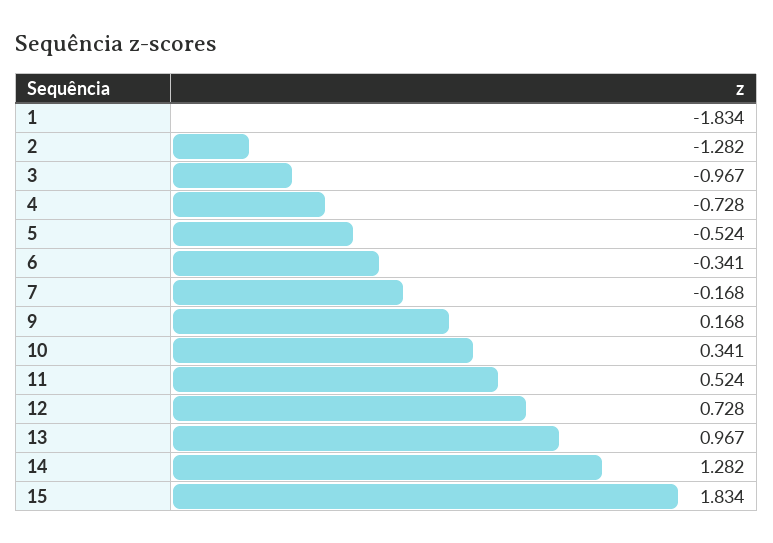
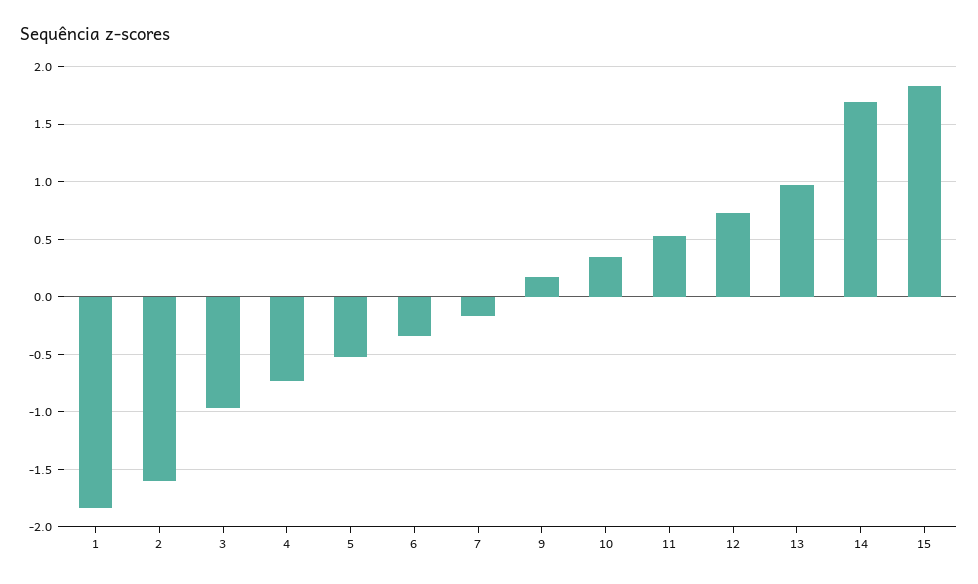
2: -1.282 -> -1.6
14: 1.282 -> 1.7

